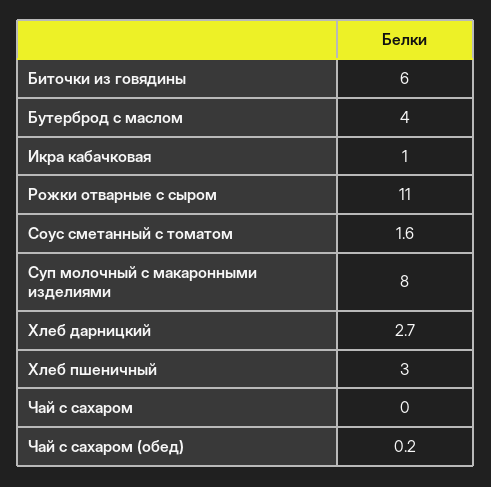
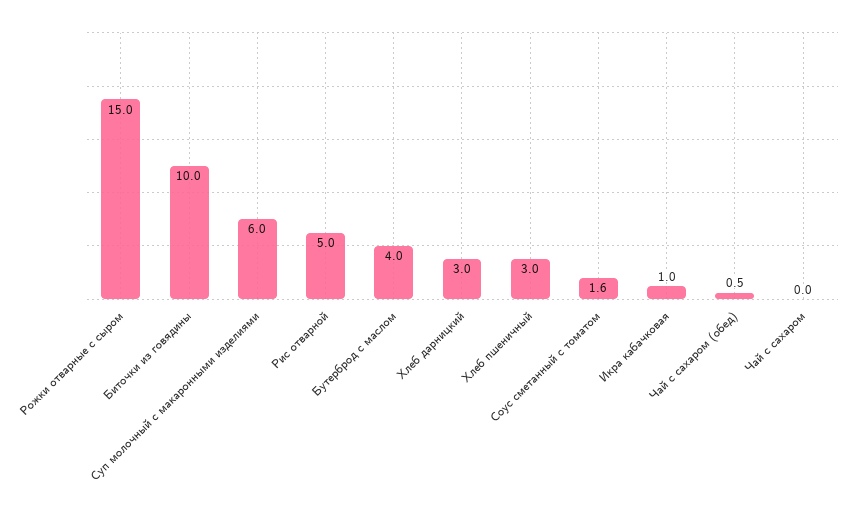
Биточки из говядины: 6 -> 10
Рожки отварные с сыром: 11 -> 15
Суп молочный с макаронными изделиями: 8 -> 6
Хлеб дарницкий: 2.7 -> 3
Чай с сахаром (обед): 0.2 -> 0.5
Рис отварной: none -> 5

